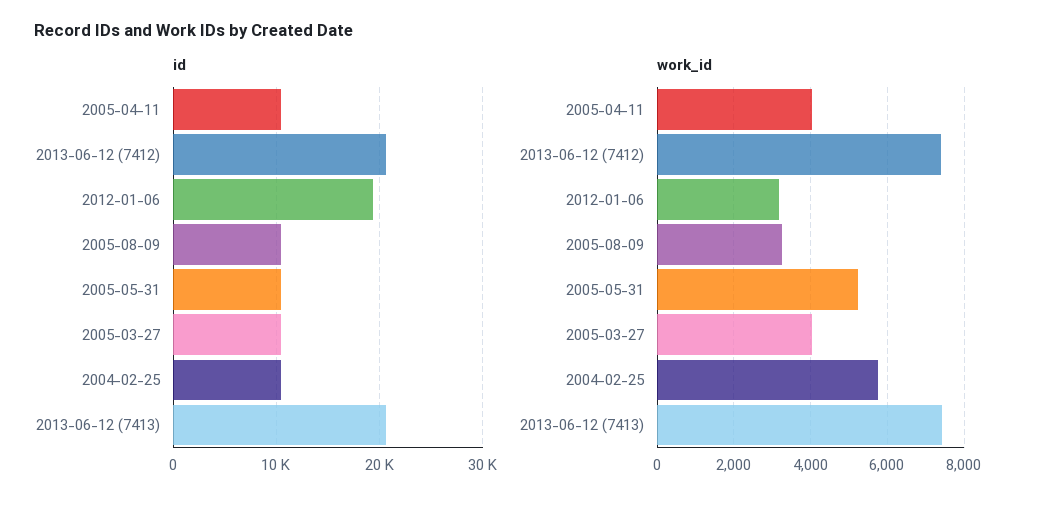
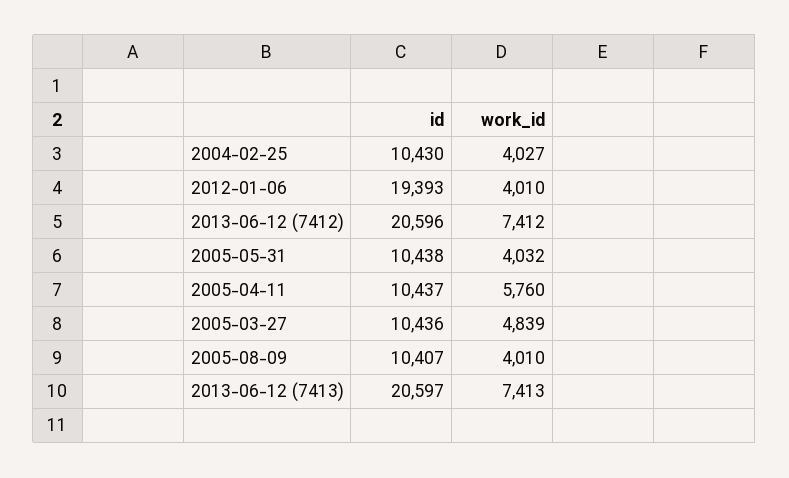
work_id, 2005-04-11: 4000 -> 5760
work_id, 2012-01-06: 3200 -> 4010
work_id, 2005-08-09: 3200 -> 4010
work_id, 2005-05-31: 5200 -> 4032
work_id, 2005-03-27: 4000 -> 4839
work_id, 2004-02-25: 5800 -> 4027

